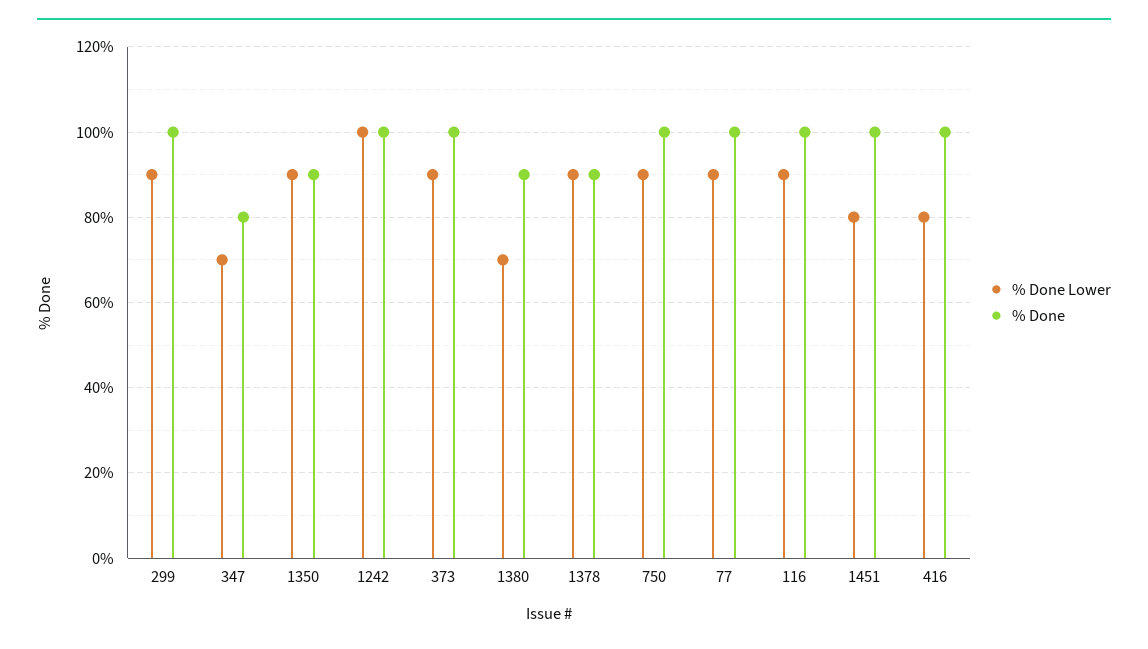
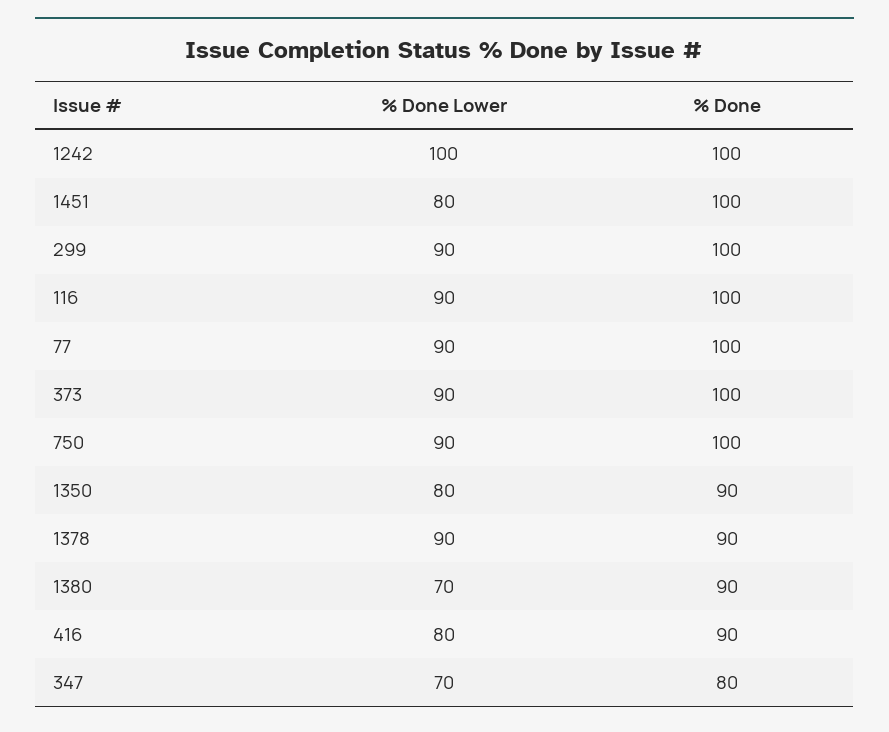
% Done Lower, 1350: 90 -> 80
% Done, 416: 100 -> 90

